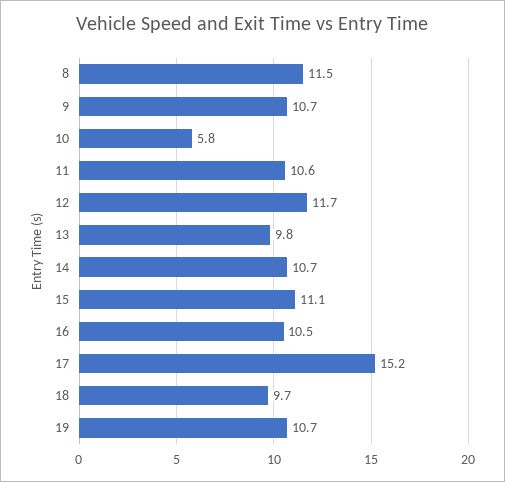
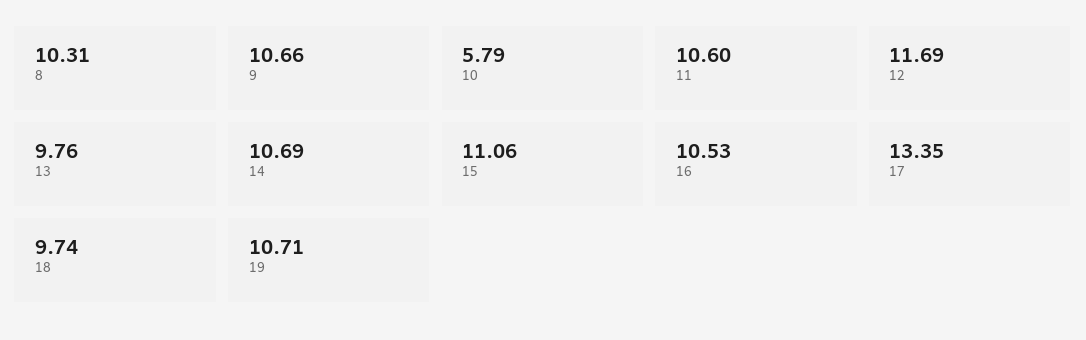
8: 11.5 -> 10.31
17: 15.2 -> 13.35

